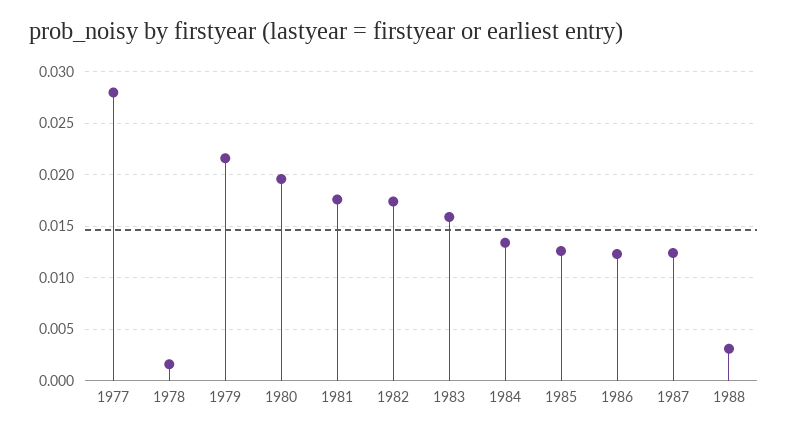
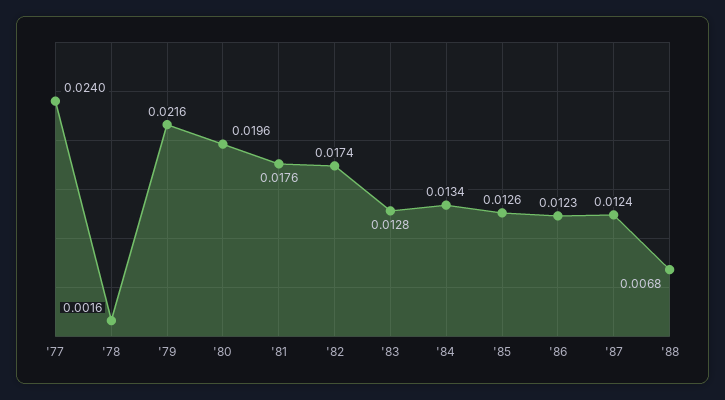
1977: 0.028 -> 0.024
1983: 0.016 -> 0.0128
1988: 0.003 -> 0.0068

